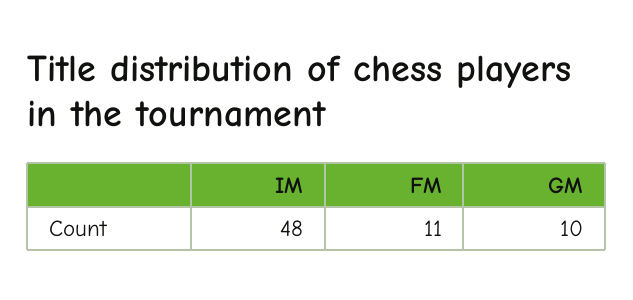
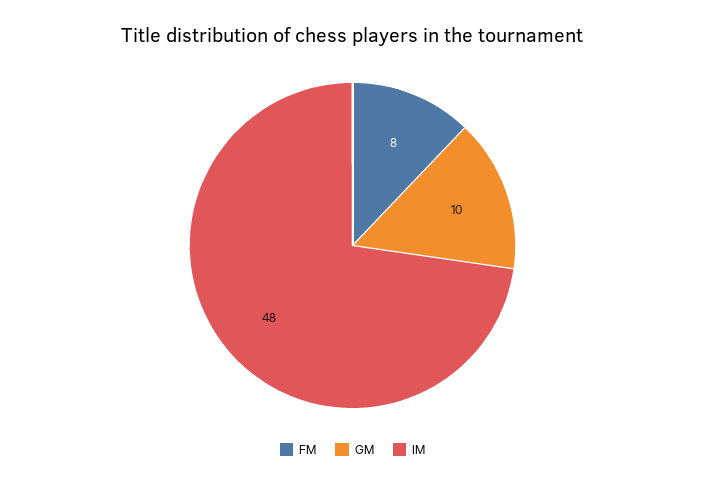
FM: 11 -> 8

